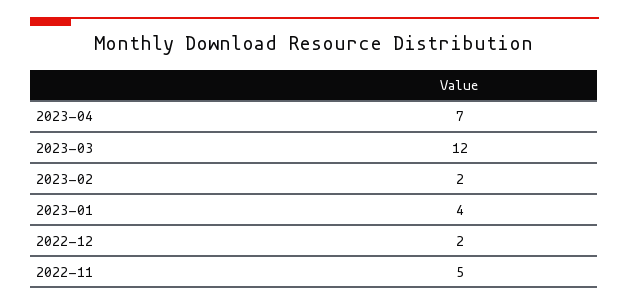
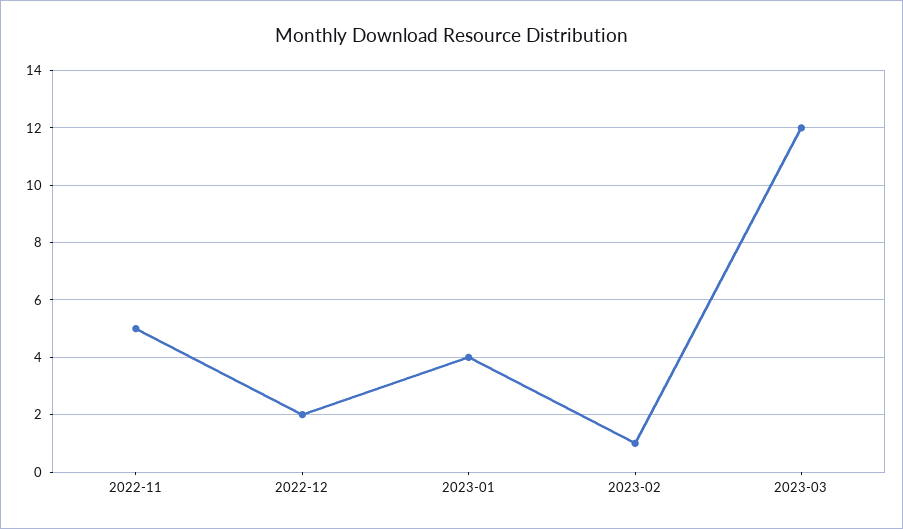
2023-04: 7 -> none
2023-02: 2 -> 1

